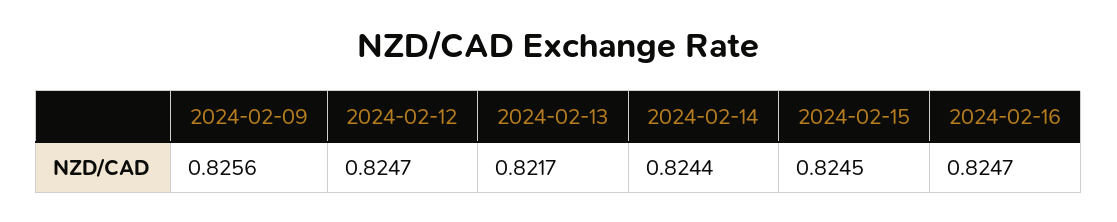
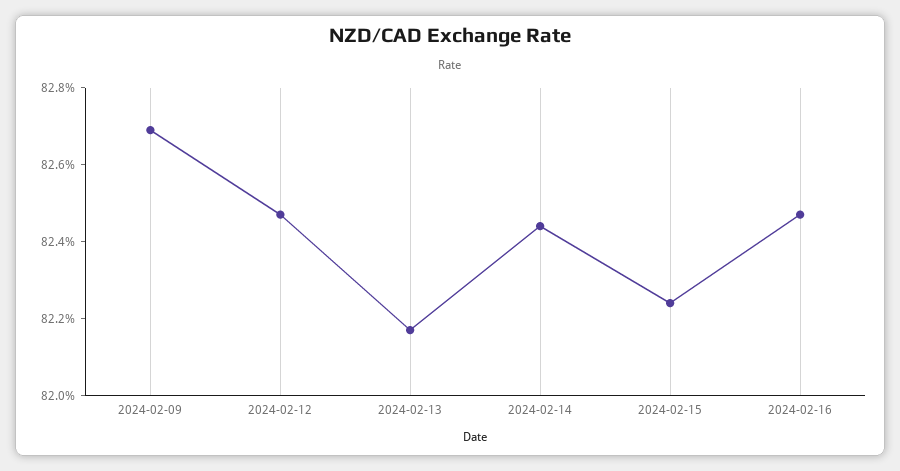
2024-02-09: 0.8256 -> 0.827
2024-02-15: 0.8245 -> 0.8225

